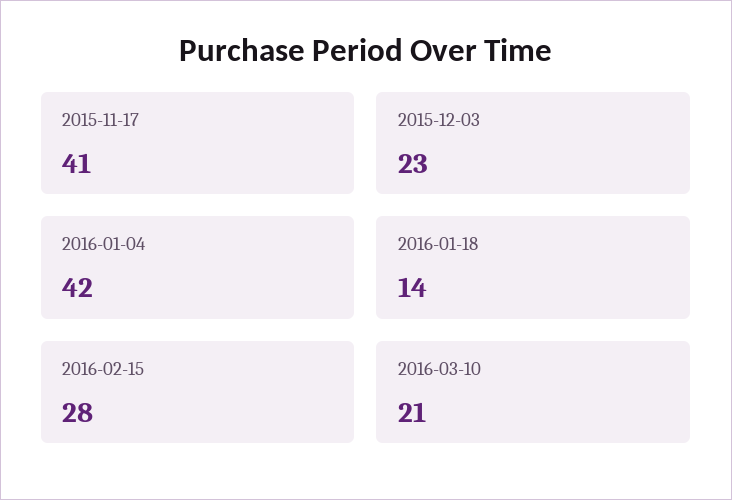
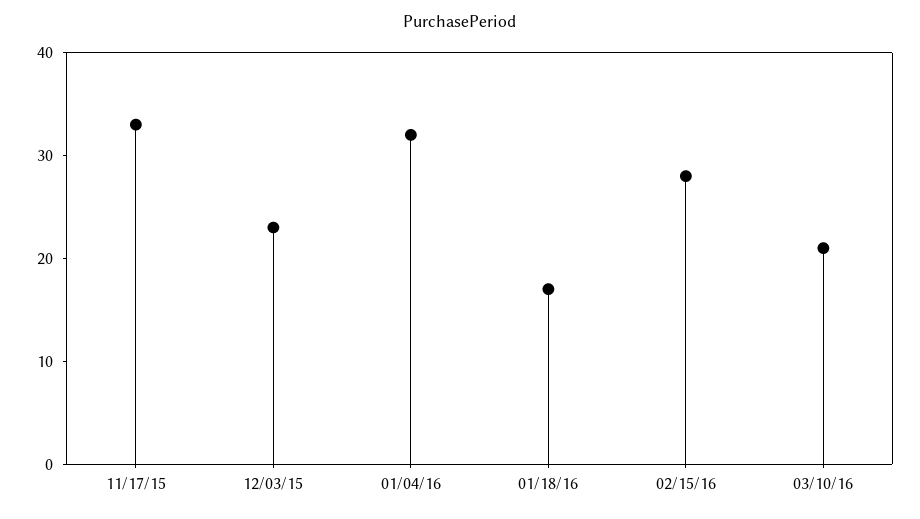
2015-11-17: 41 -> 33
2016-01-04: 42 -> 32
2016-01-18: 14 -> 17

